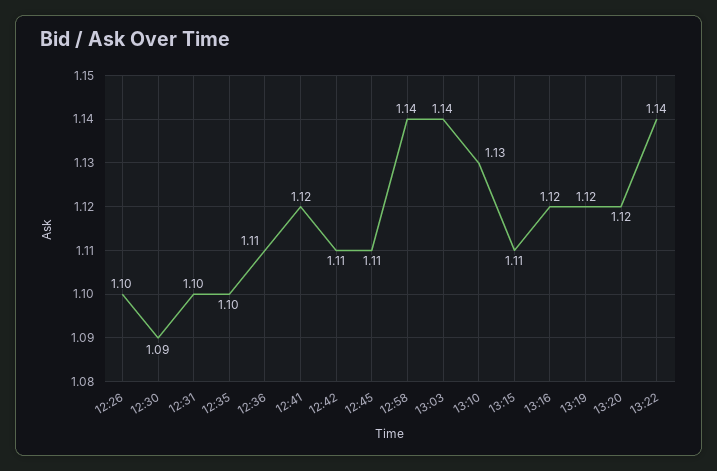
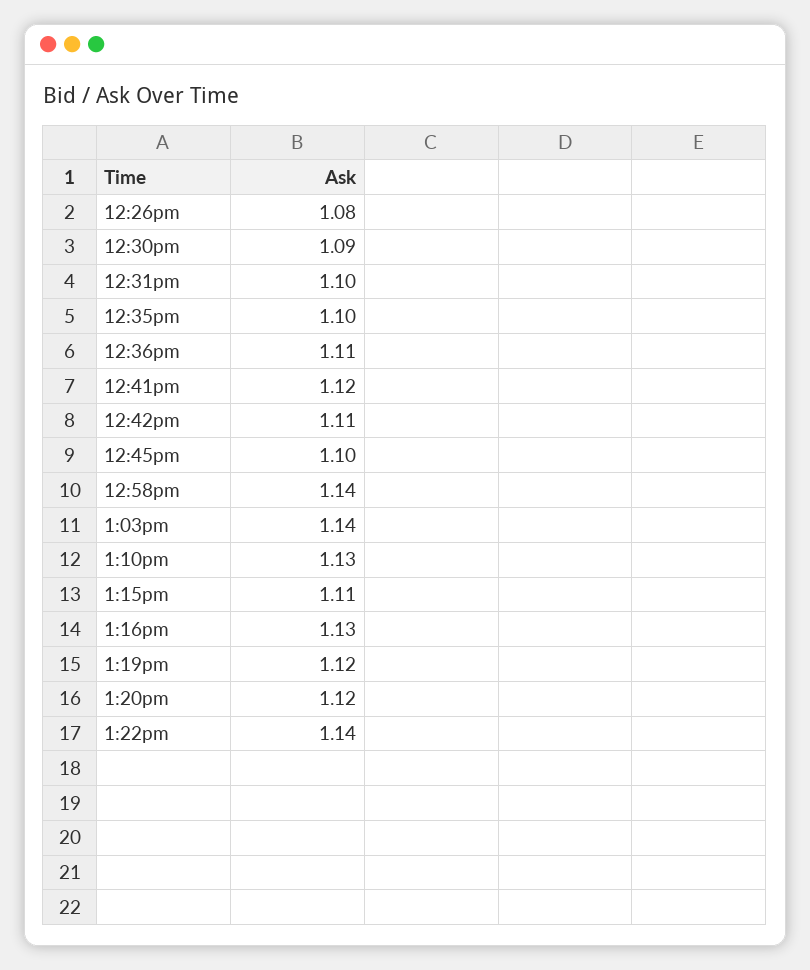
12:26: 1.1 -> 1.08
12:45: 1.11 -> 1.1
13:16: 1.12 -> 1.13

